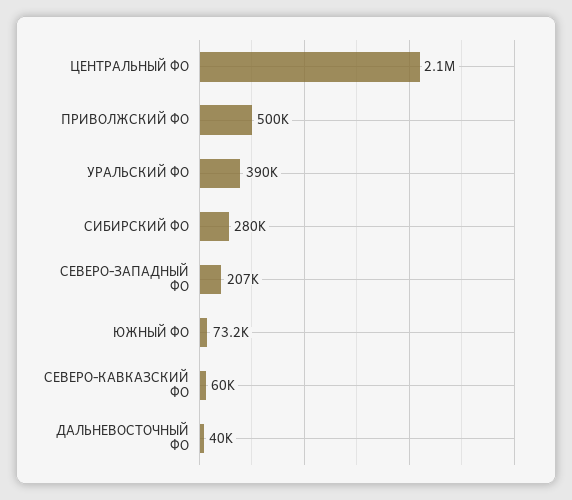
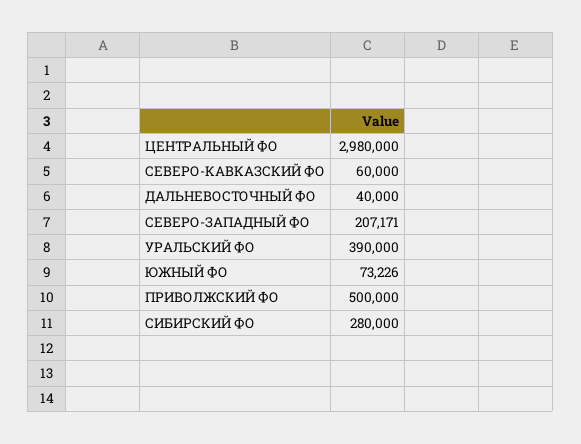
ЦЕНТРАЛЬНЫЙ ФО: 2100000 -> 2980000

